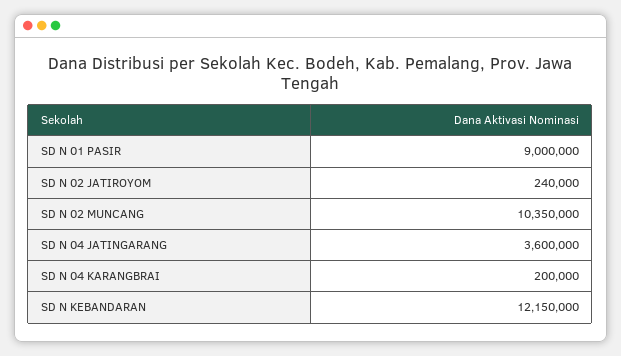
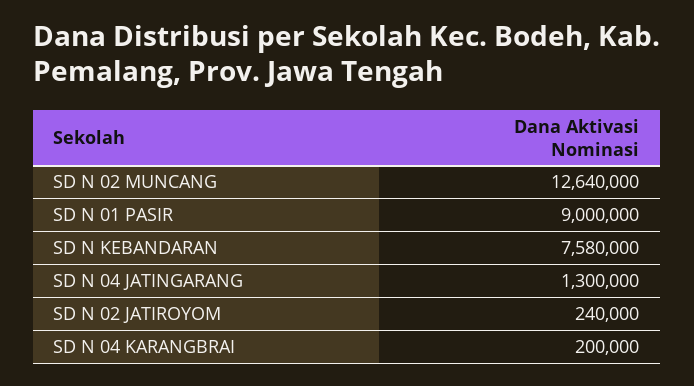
SD N 02 MUNCANG: 10350000 -> 12640000
SD N 04 JATINGARANG: 3600000 -> 1300000
SD N KEBANDARAN: 12150000 -> 7580000

